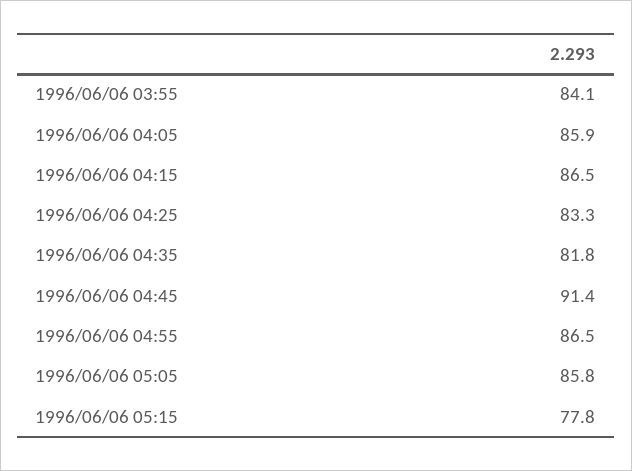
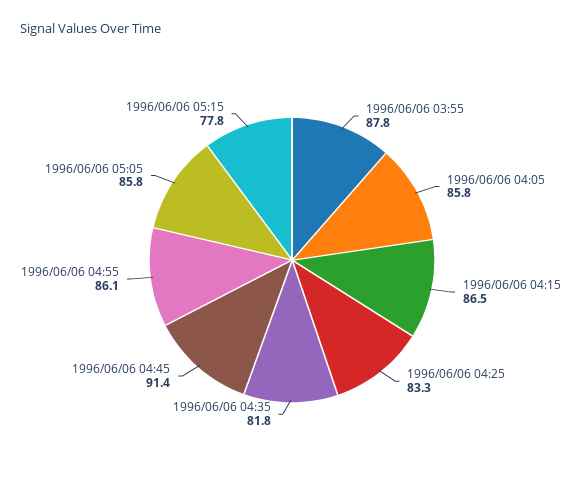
1996/06/06 03:55: 84.1 -> 87.8
1996/06/06 04:05: 85.9 -> 85.8
1996/06/06 04:55: 86.5 -> 86.1

